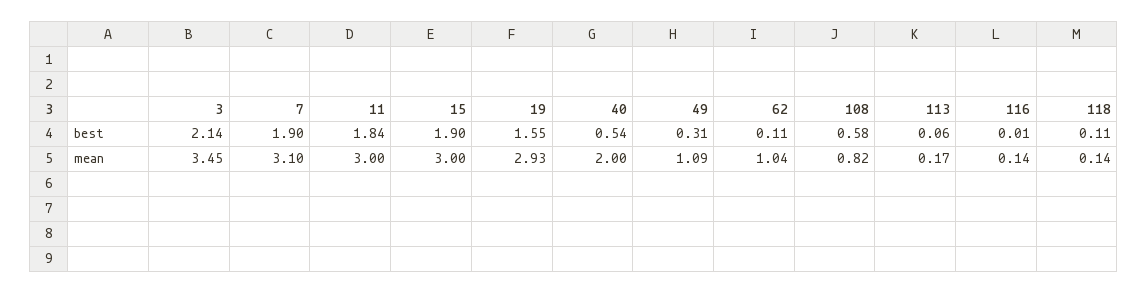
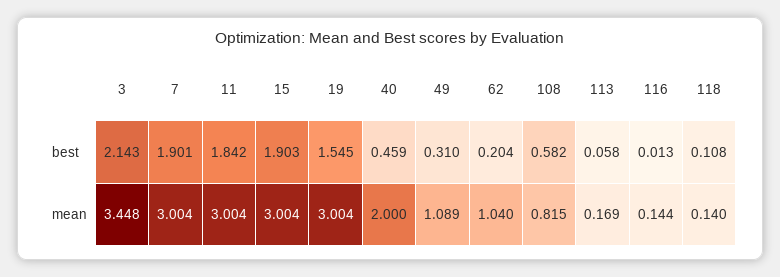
40, best: 0.54 -> 0.459
62, best: 0.11 -> 0.204
7, mean: 3.1 -> 3.004
19, mean: 2.93 -> 3.004

